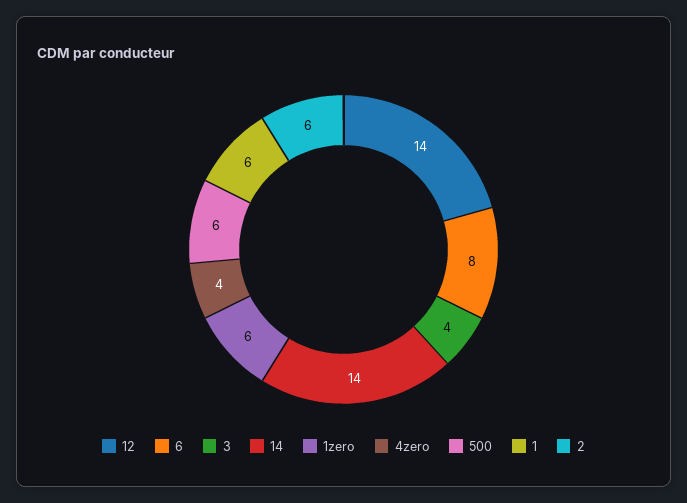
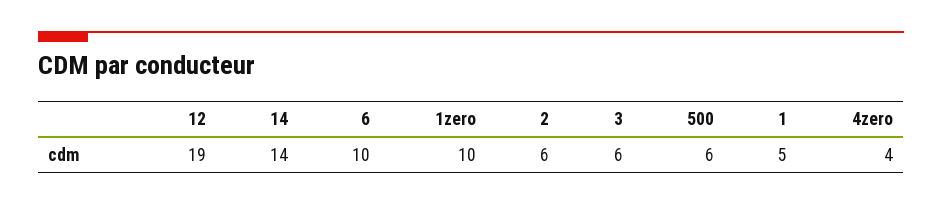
12: 14 -> 19
6: 8 -> 10
3: 4 -> 6
1zero: 6 -> 10
1: 6 -> 5

